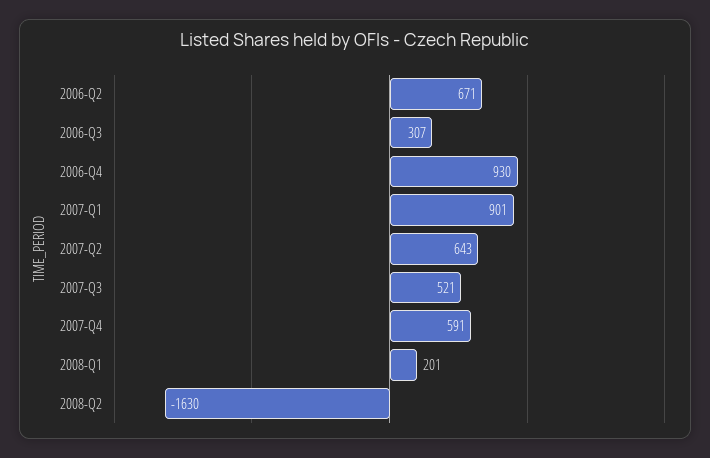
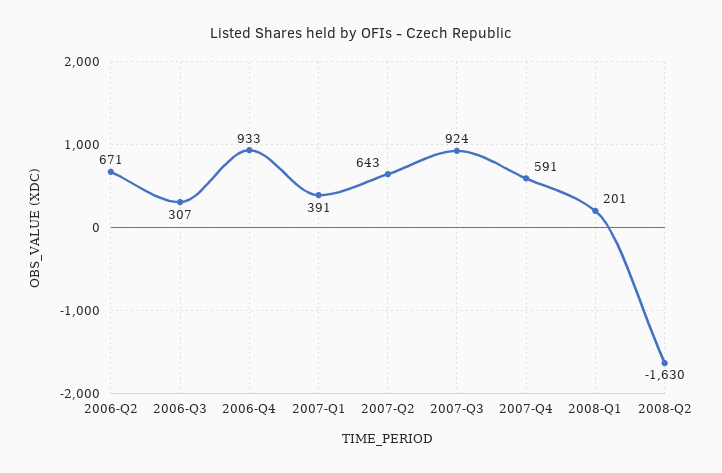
2006-Q4: 930 -> 933
2007-Q1: 901 -> 391
2007-Q3: 521 -> 924

